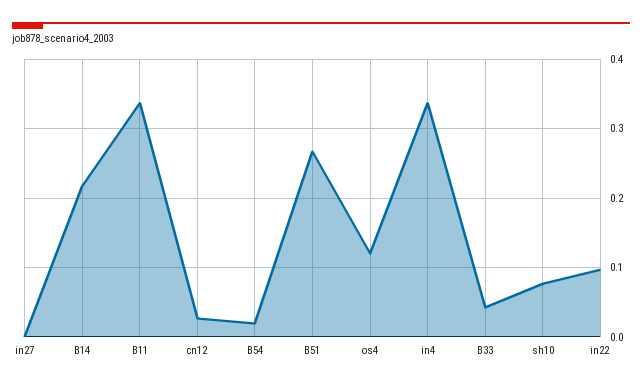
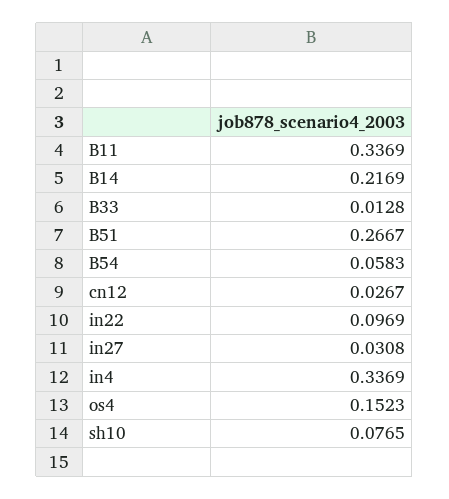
in27: 0 -> 0.0308
B54: 0.02 -> 0.0583
os4: 0.12 -> 0.1523
B33: 0.04 -> 0.0128

